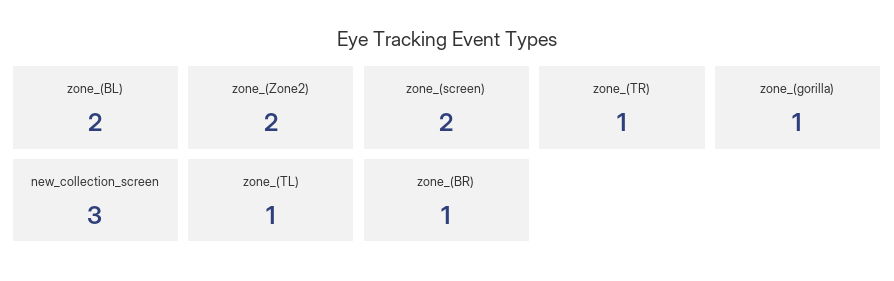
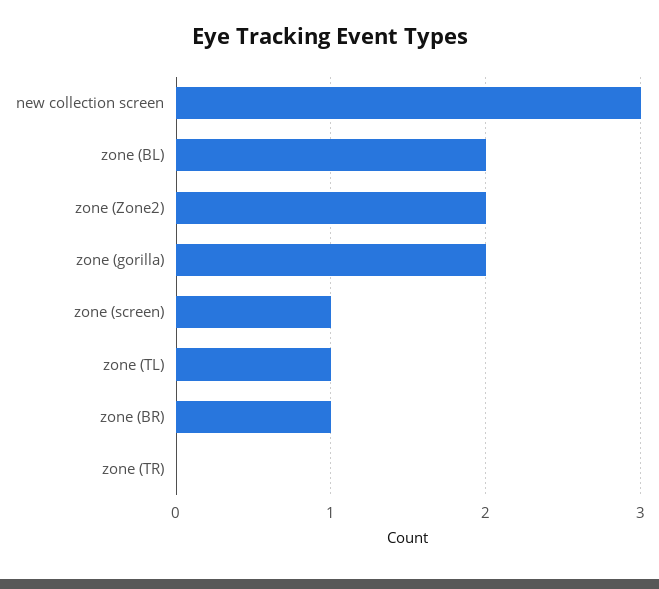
zone_(screen): 2 -> 1
zone_(TR): 1 -> 0
zone_(gorilla): 1 -> 2

